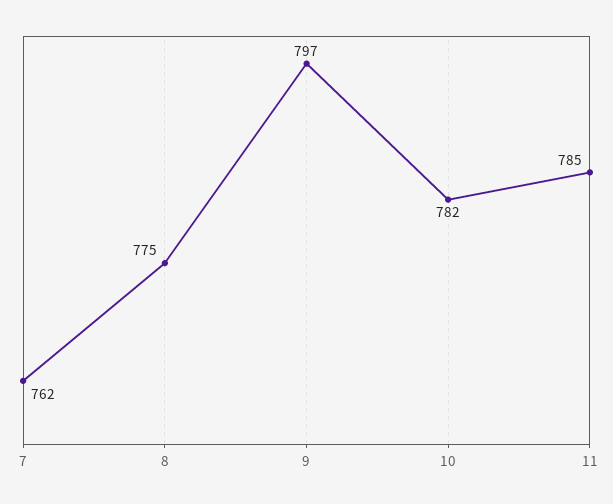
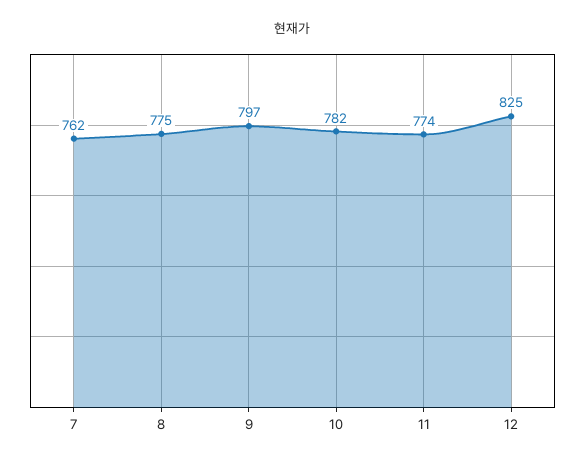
11: 785 -> 774
12: none -> 825

